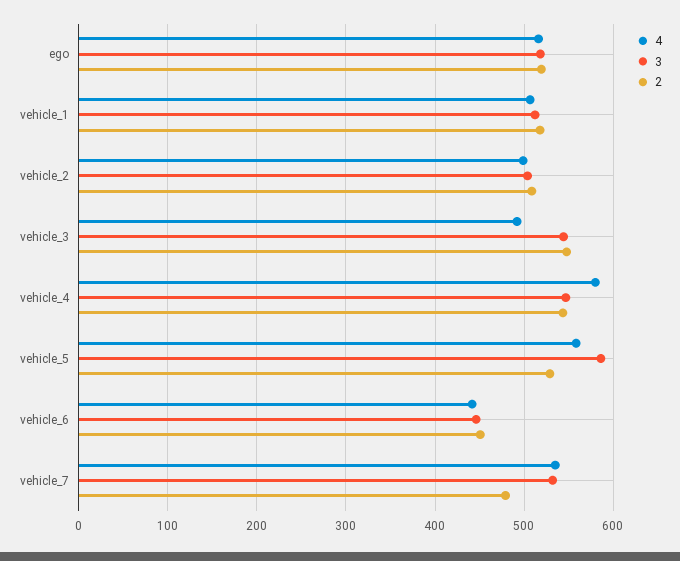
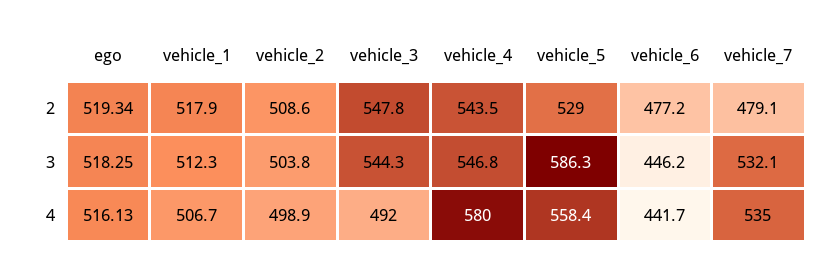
2, vehicle_6: 450 -> 477.2

